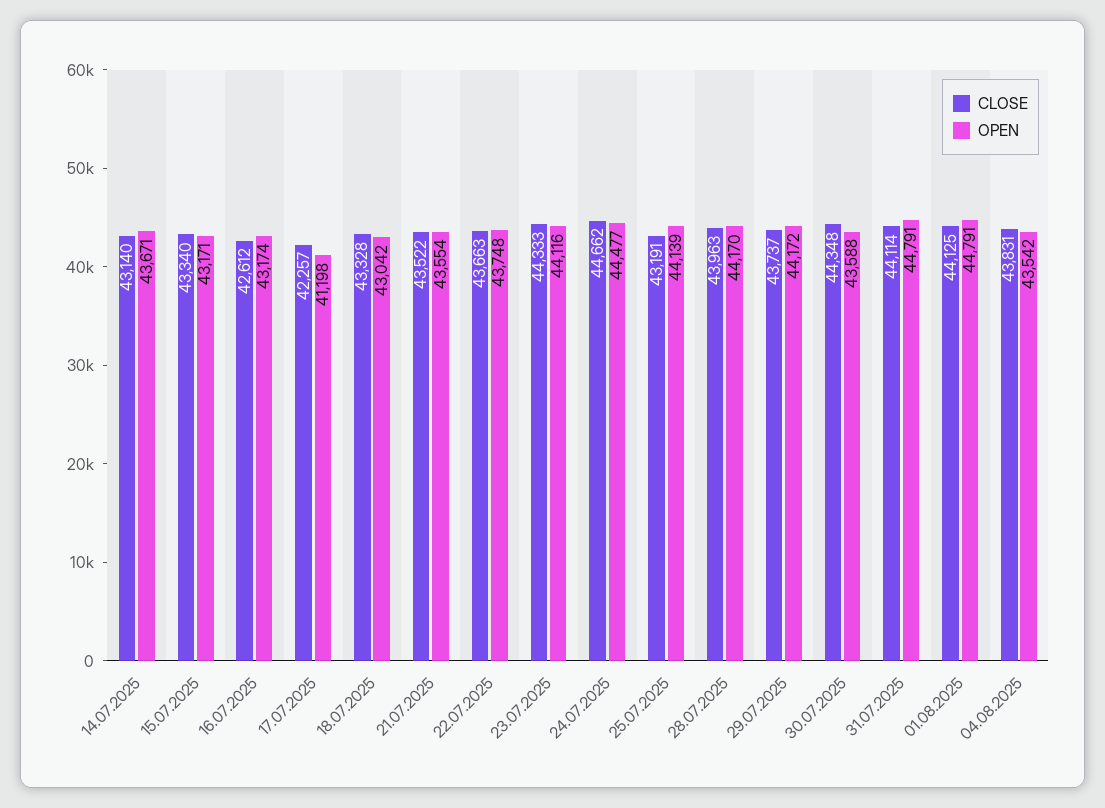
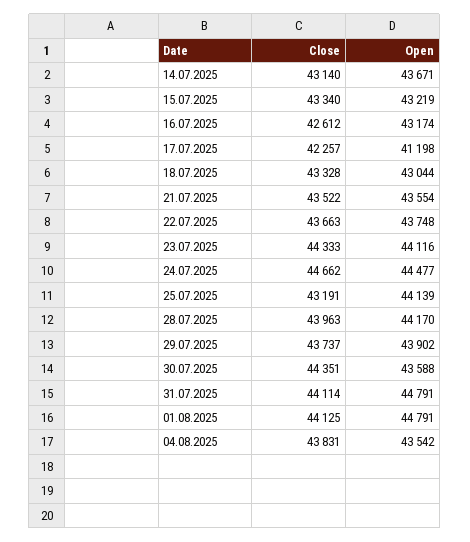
OPEN, 15.07.2025: 43171 -> 43219
OPEN, 18.07.2025: 43042 -> 43044
OPEN, 29.07.2025: 44172 -> 43902
CLOSE, 30.07.2025: 44348 -> 44351

